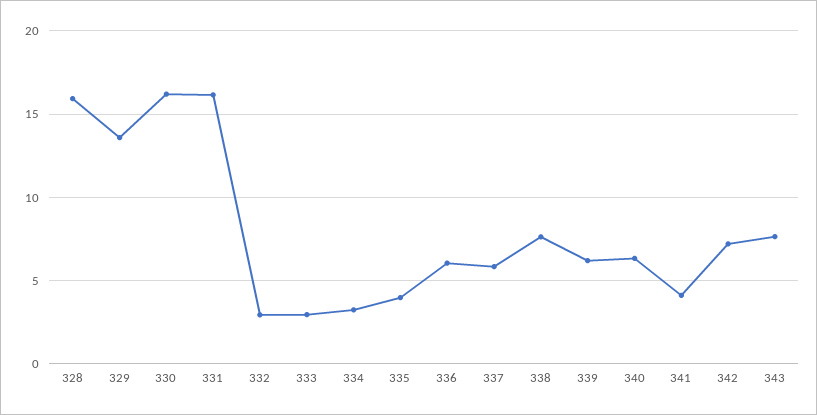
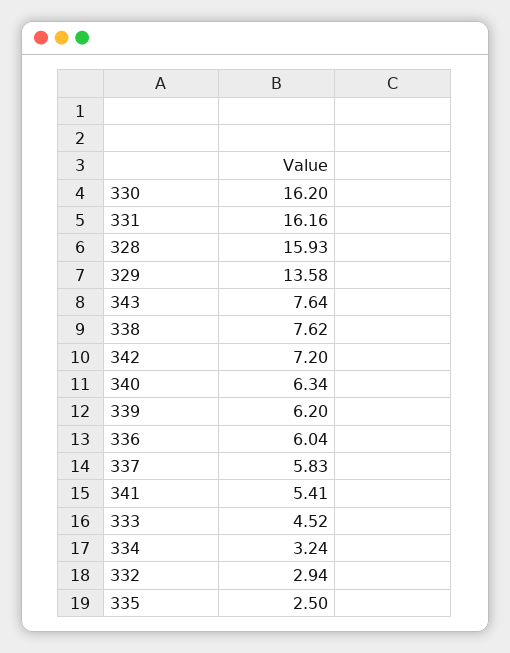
333: 3 -> 4.52
335: 4 -> 2.5
341: 4 -> 5.41

